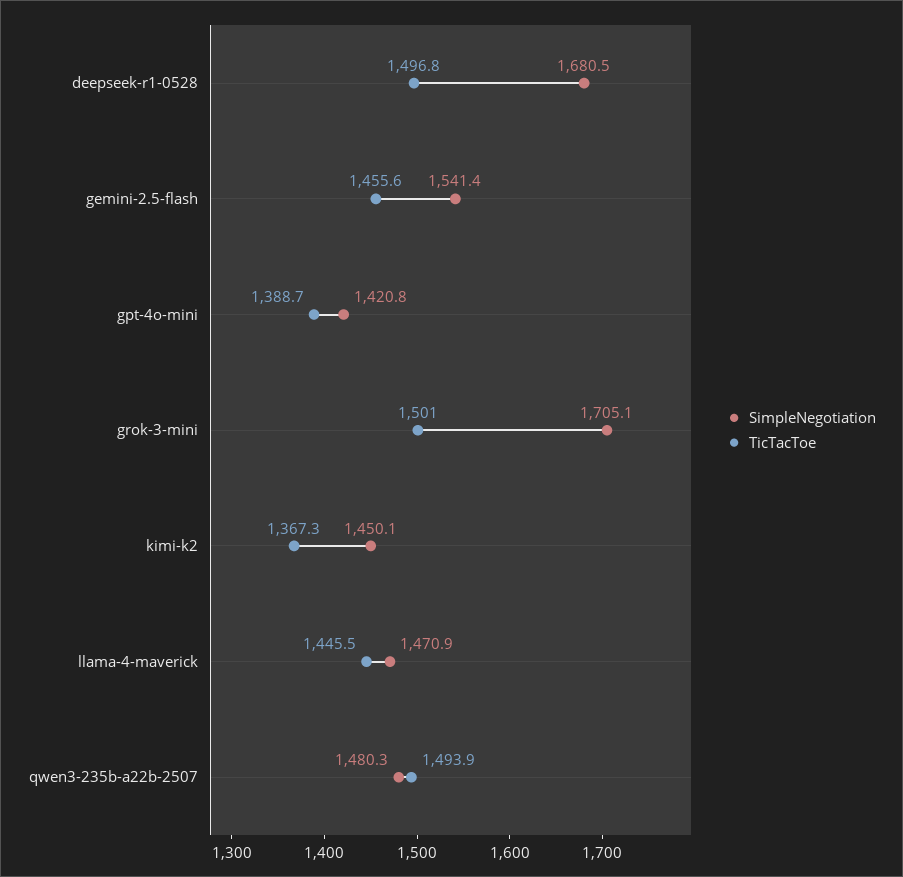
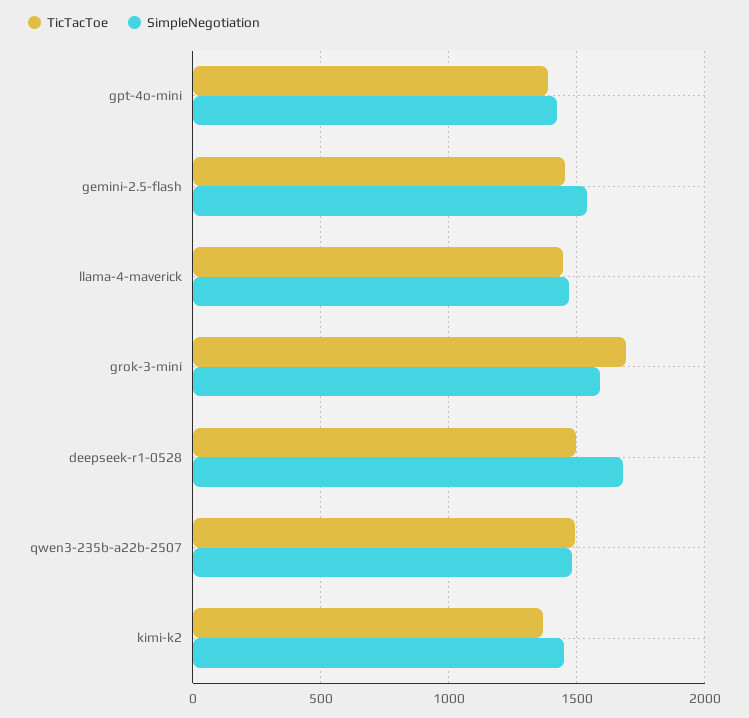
SimpleNegotiation, grok-3-mini: 1705.1 -> 1600
TicTacToe, grok-3-mini: 1501 -> 1700

